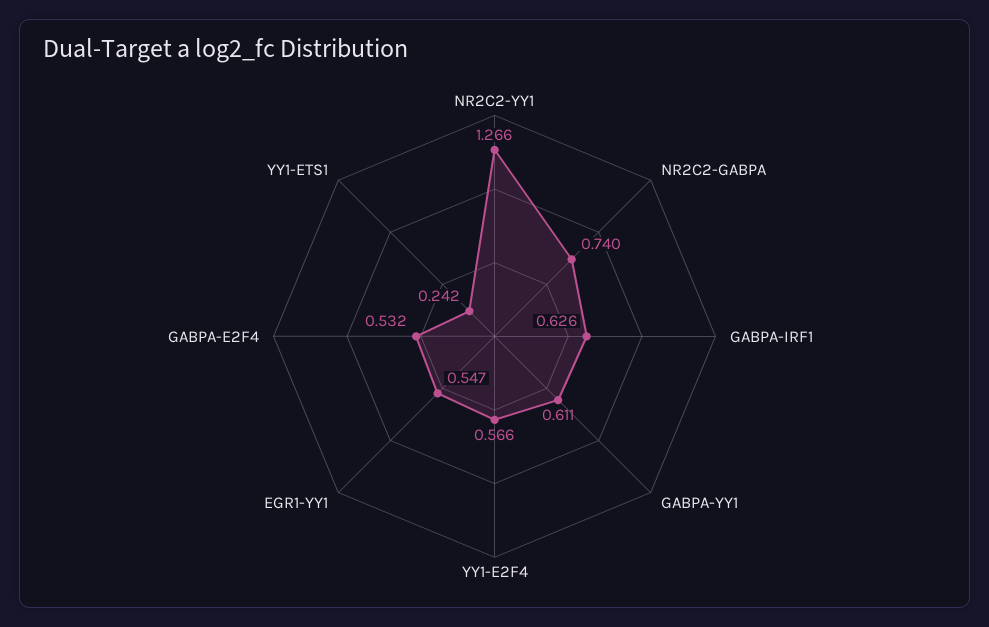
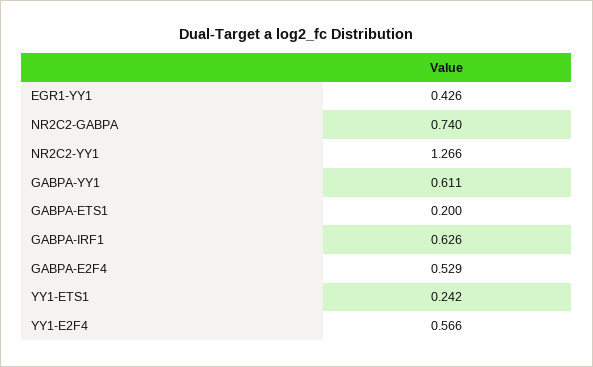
EGR1-YY1: 0.547 -> 0.426
GABPA-E2F4: 0.532 -> 0.529
GABPA-ETS1: none -> 0.2

